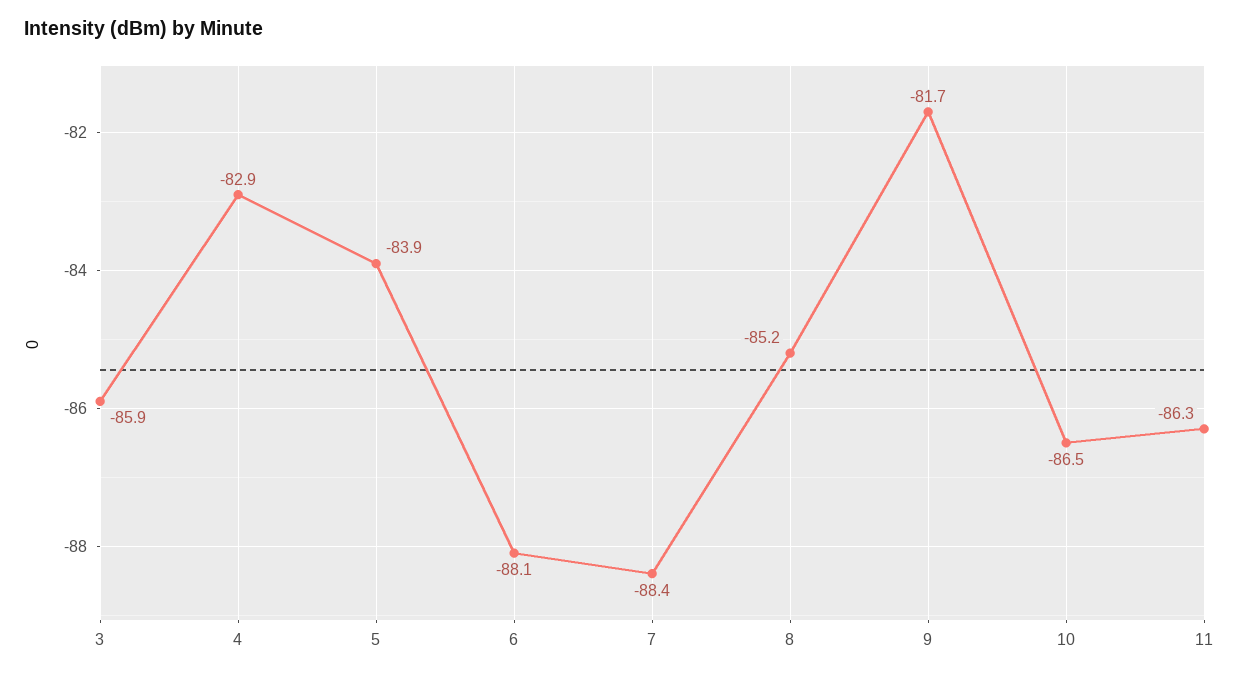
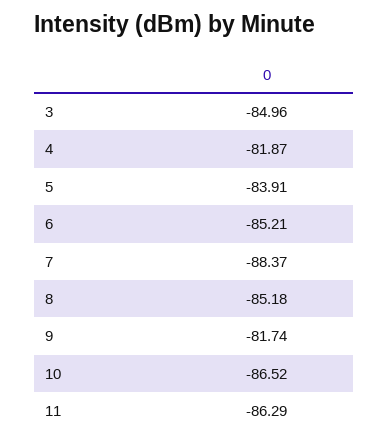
3: -85.9 -> -84.96
4: -82.9 -> -81.87
6: -88.1 -> -85.21

